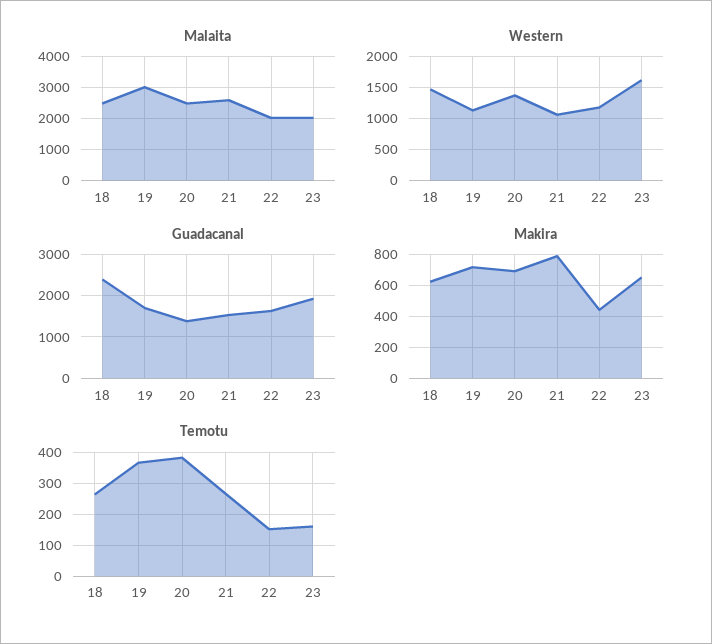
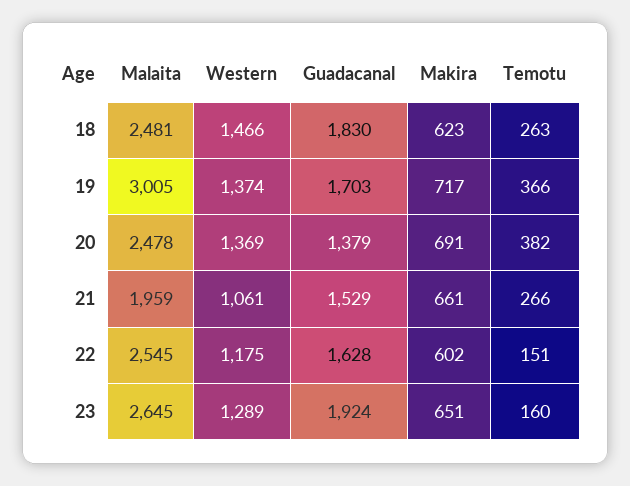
Malaita, 21: 2600 -> 1959
Malaita, 22: 2000 -> 2545
Malaita, 23: 2000 -> 2645
Western, 19: 1100 -> 1374
Western, 23: 1600 -> 1289
Guadacanal, 18: 2400 -> 1830
Makira, 21: 800 -> 661
Makira, 22: 450 -> 602

